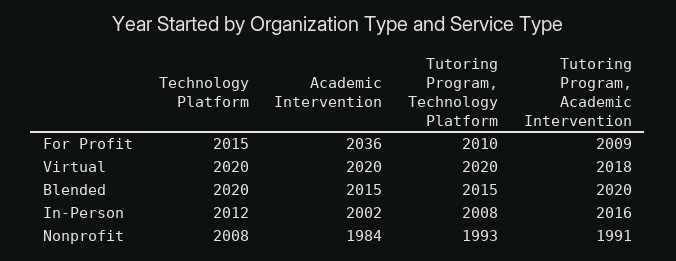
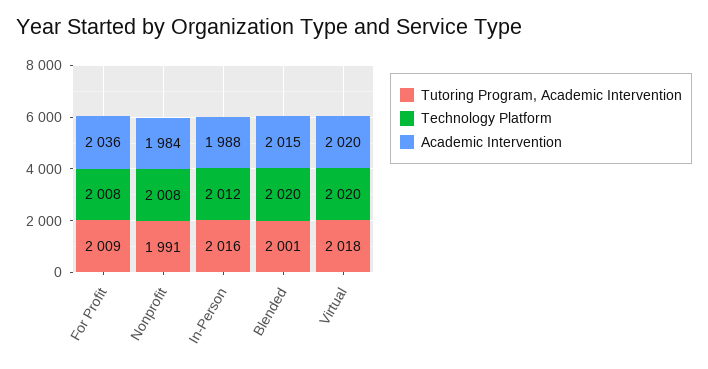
Technology Platform, For Profit: 2015 -> 2008
Tutoring Program, Technology Platform, For Profit: 2010 -> none
Tutoring Program, Technology Platform, Virtual: 2020 -> none
Tutoring Program, Technology Platform, Blended: 2015 -> none
Tutoring Program, Academic Intervention, Blended: 2020 -> 2001
Academic Intervention, In-Person: 2002 -> 1988
Tutoring Program, Technology Platform, In-Person: 2008 -> none
Tutoring Program, Technology Platform, Nonprofit: 1993 -> none

